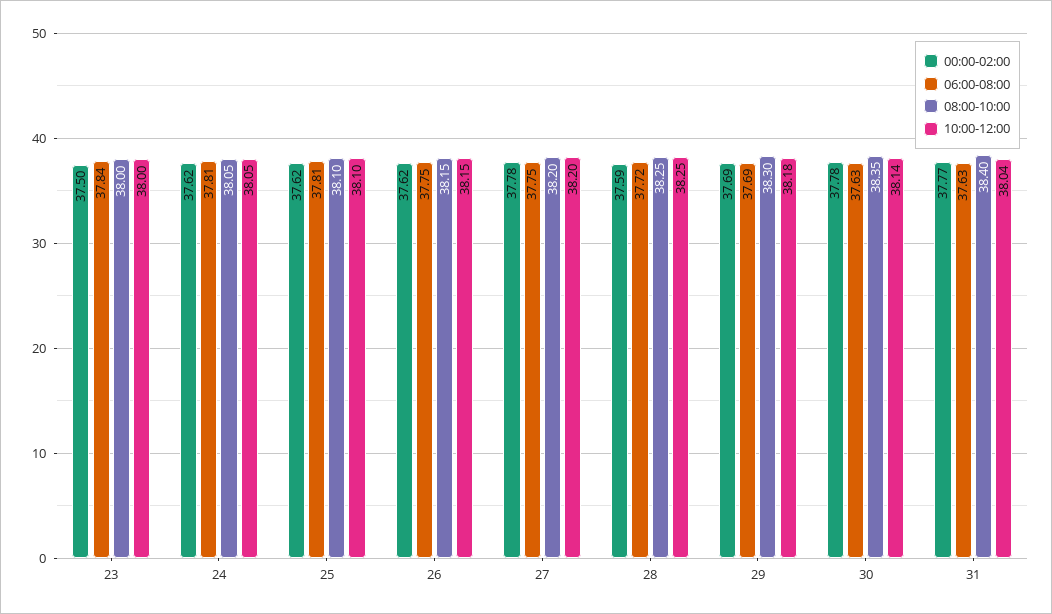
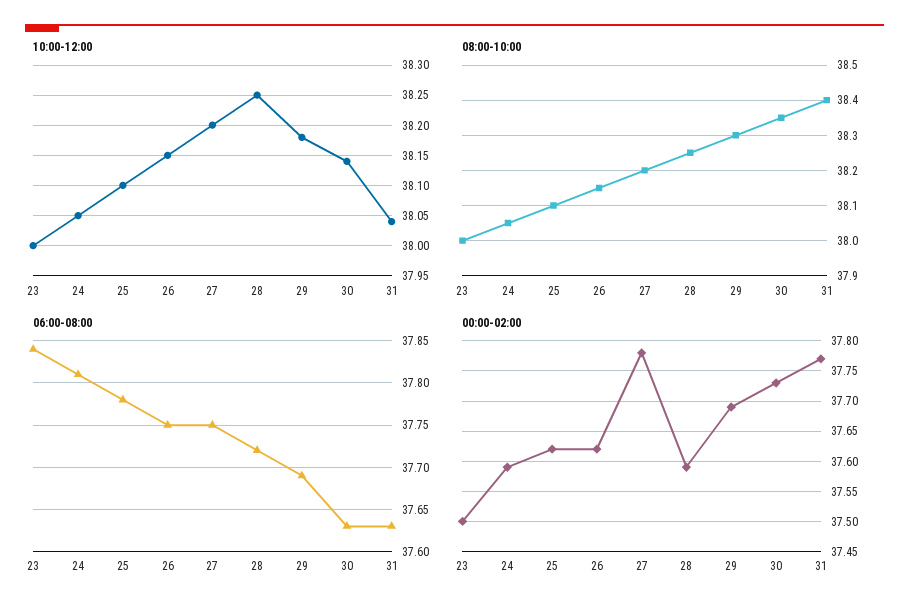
00:00-02:00, 24: 37.62 -> 37.59
06:00-08:00, 25: 37.81 -> 37.78
00:00-02:00, 30: 37.78 -> 37.73

